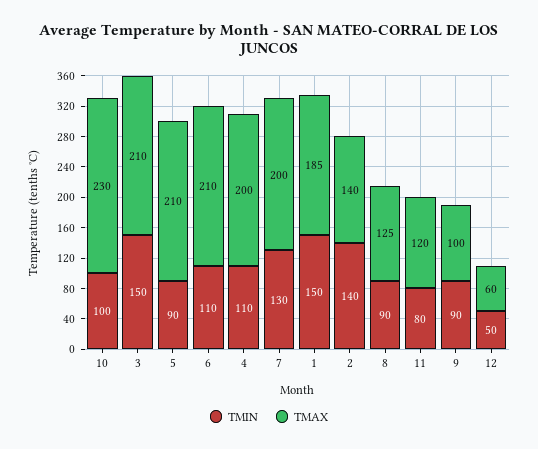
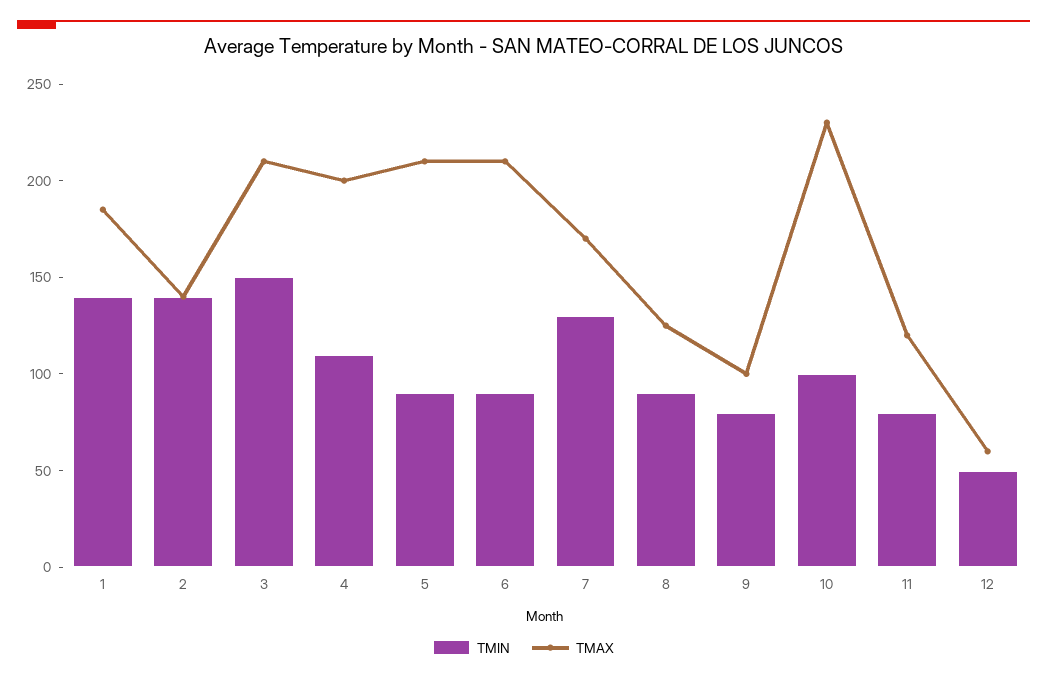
TMIN, 6: 110 -> 90
TMAX, 7: 200 -> 170
TMIN, 1: 150 -> 140
TMIN, 9: 90 -> 80

